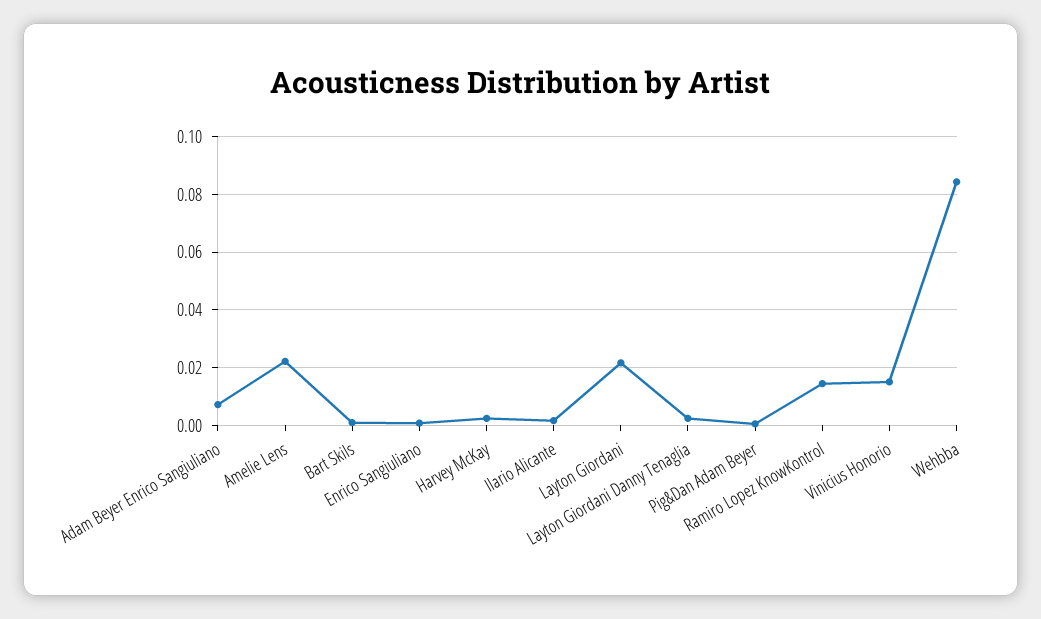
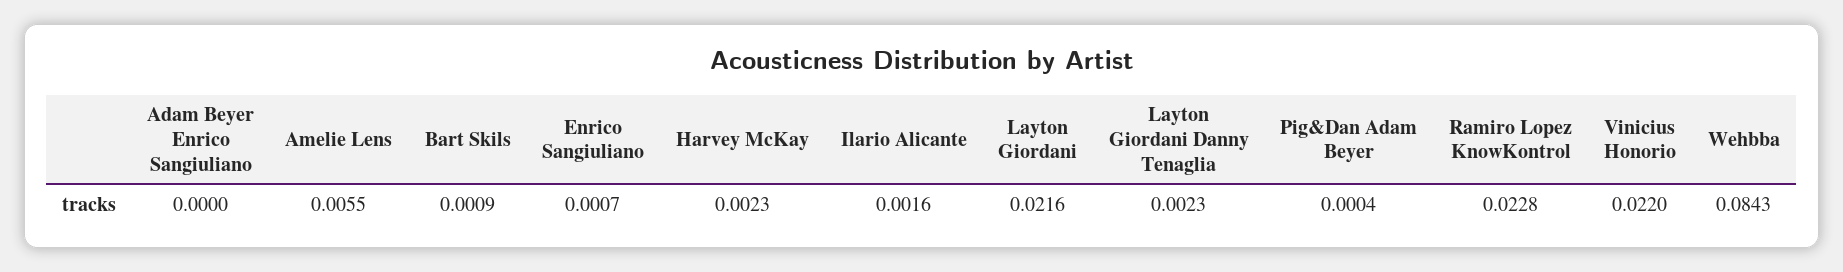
Adam Beyer Enrico Sangiuliano: 0.0075 -> 0
Amelie Lens: 0.0225 -> 0.0055
Ramiro Lopez KnowKontrol: 0.015 -> 0.0228
Vinicius Honorio: 0.015 -> 0.022

